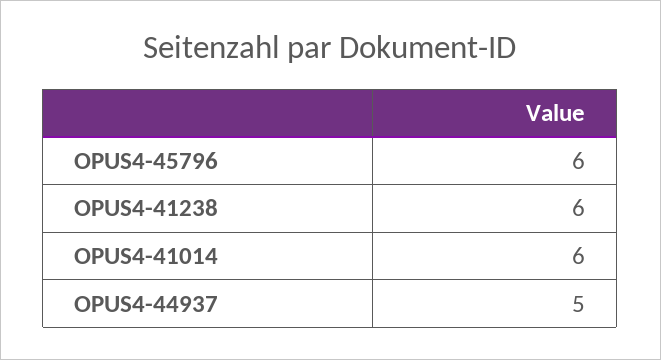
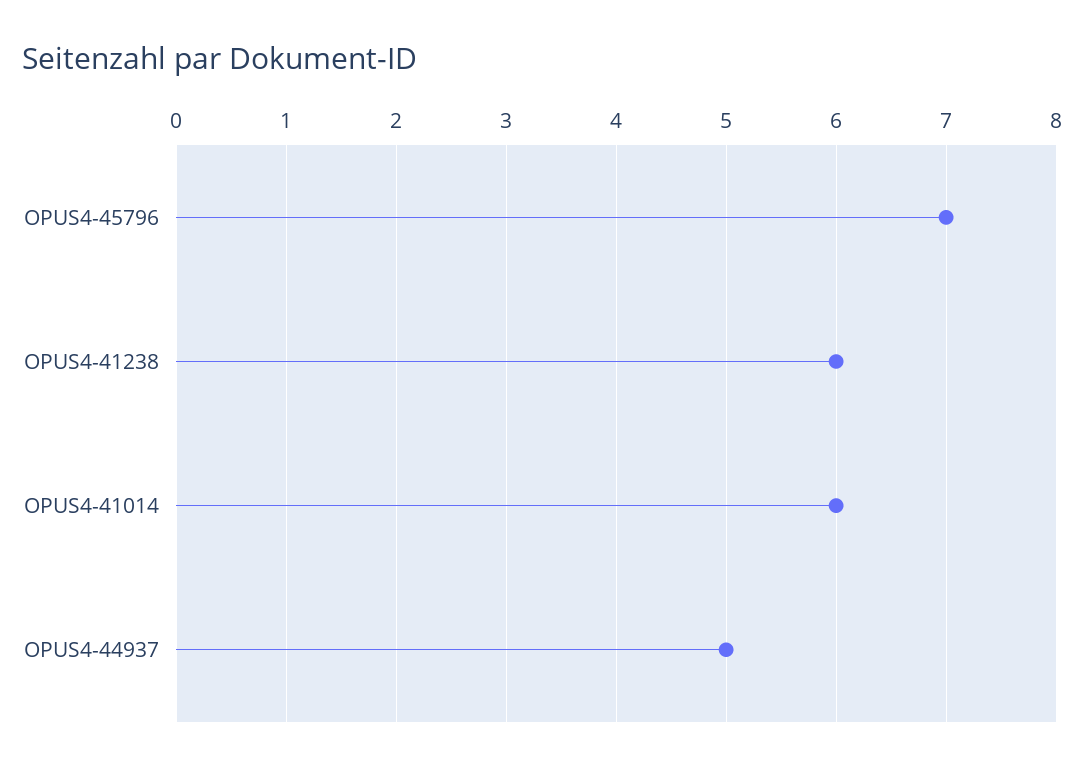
OPUS4-45796: 6 -> 7

